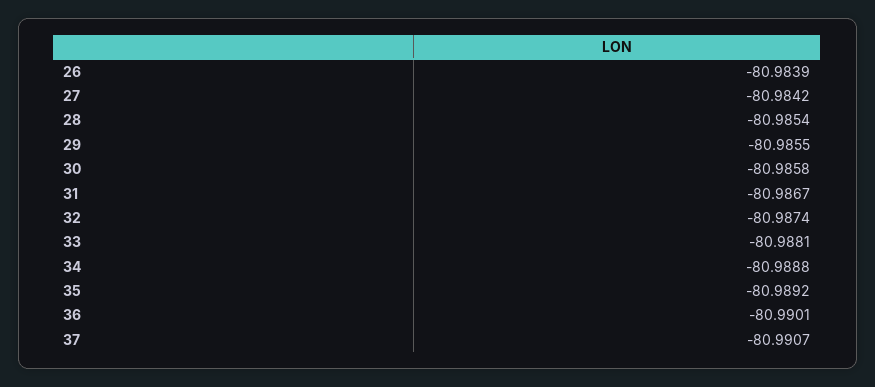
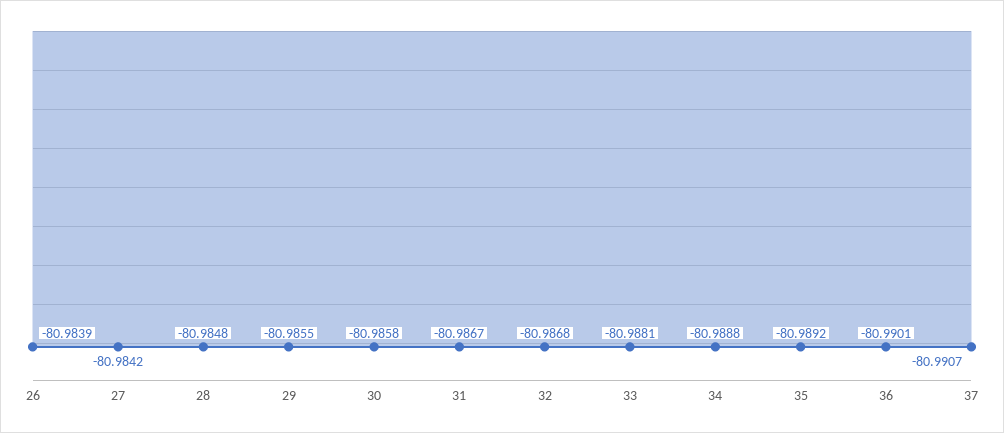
28: -80.9854 -> -80.9848
32: -80.9874 -> -80.9868

